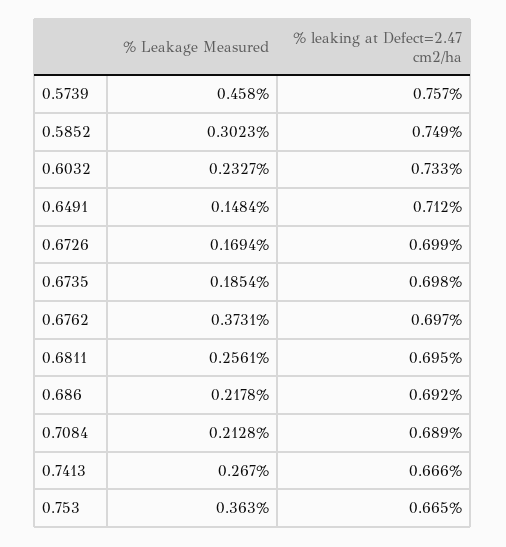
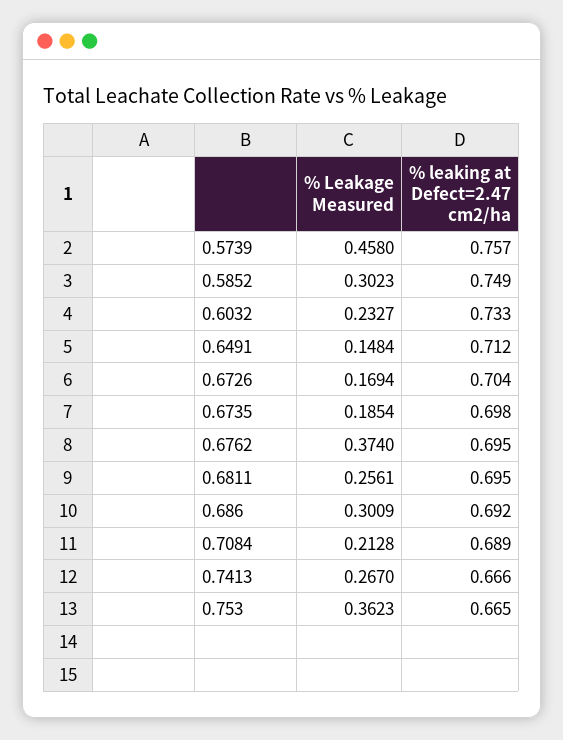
% leaking at Defect=2.47 cm2/ha, 0.6726: 0.699 -> 0.704
% Leakage Measured, 0.6762: 0.3731 -> 0.374
% leaking at Defect=2.47 cm2/ha, 0.6762: 0.697 -> 0.695
% Leakage Measured, 0.686: 0.2178 -> 0.3009
% Leakage Measured, 0.753: 0.363 -> 0.3623

